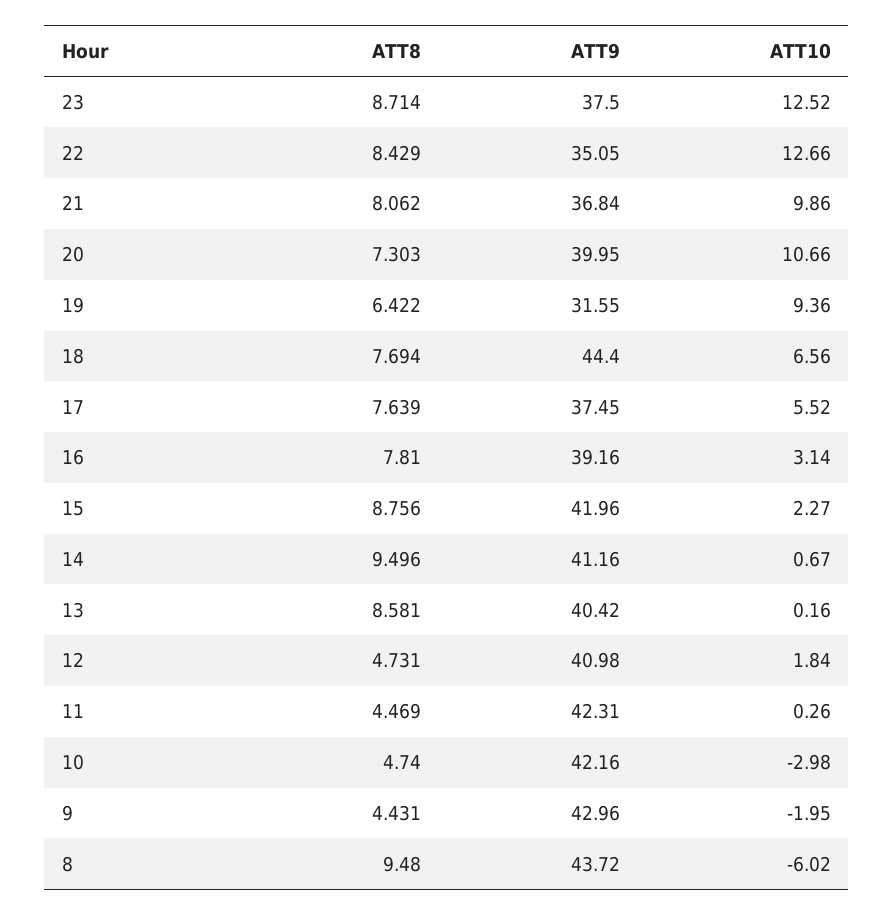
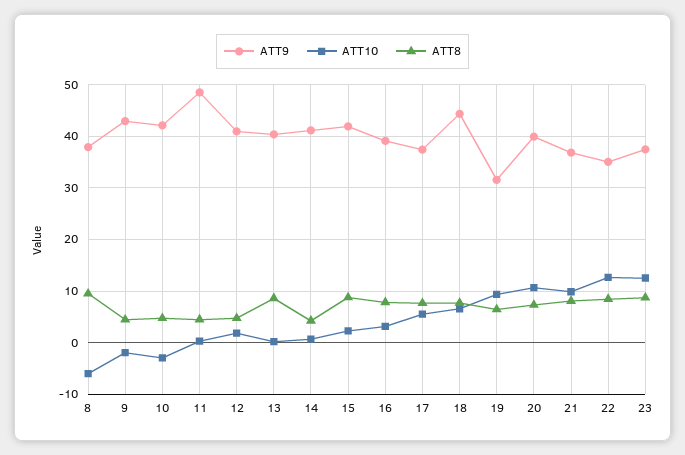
ATT8, 14: 9.496 -> 4
ATT9, 11: 42.31 -> 48
ATT9, 8: 43.72 -> 38

